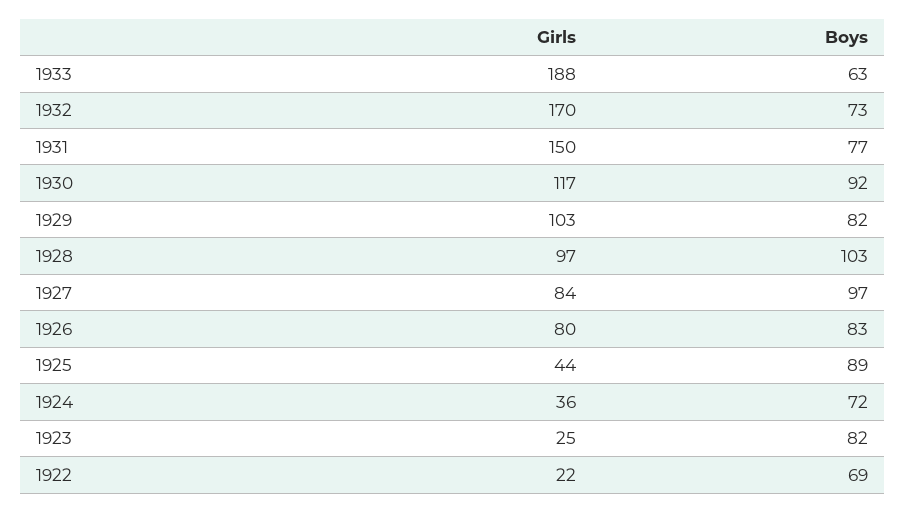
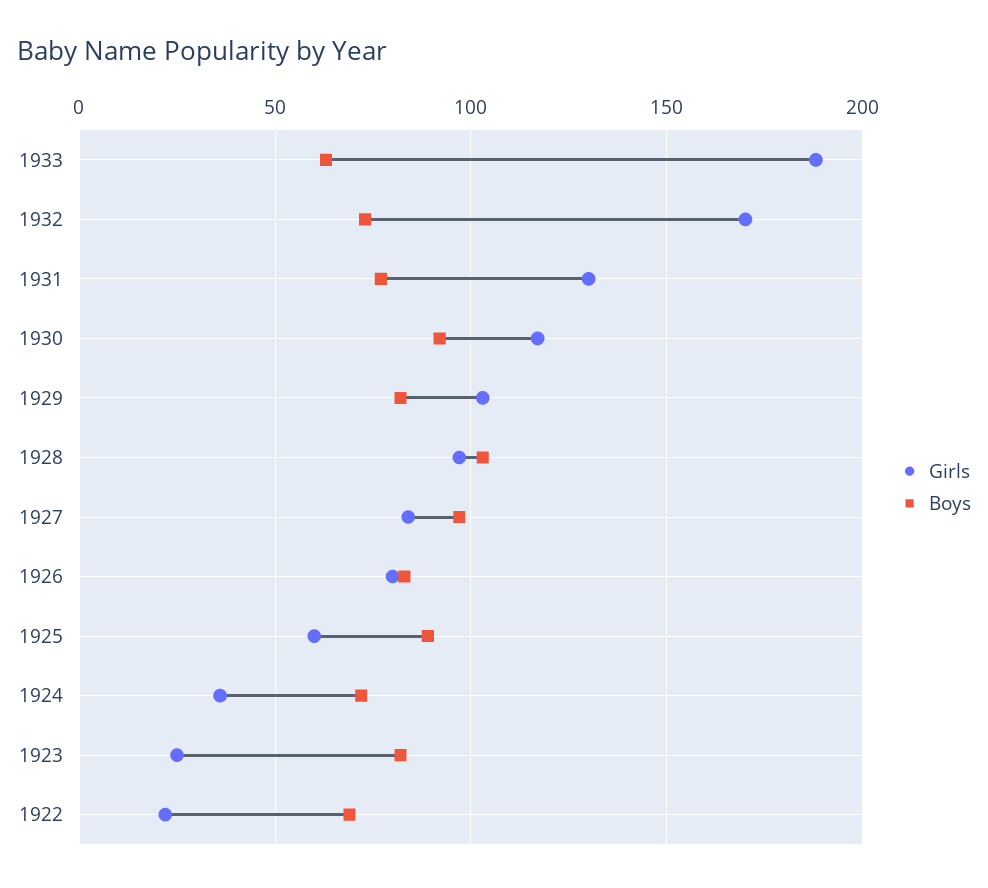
Girls, 1931: 150 -> 130
Girls, 1925: 44 -> 60

